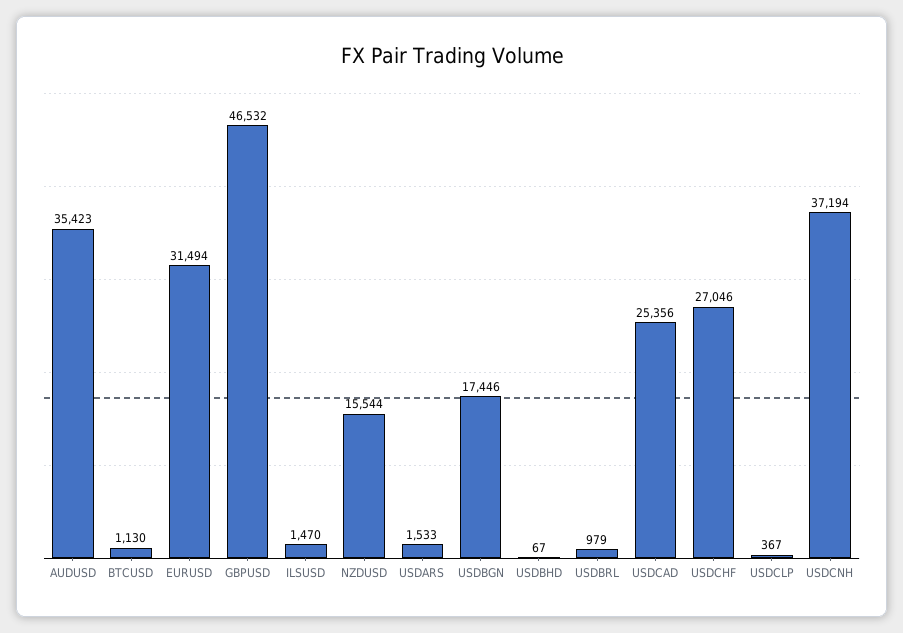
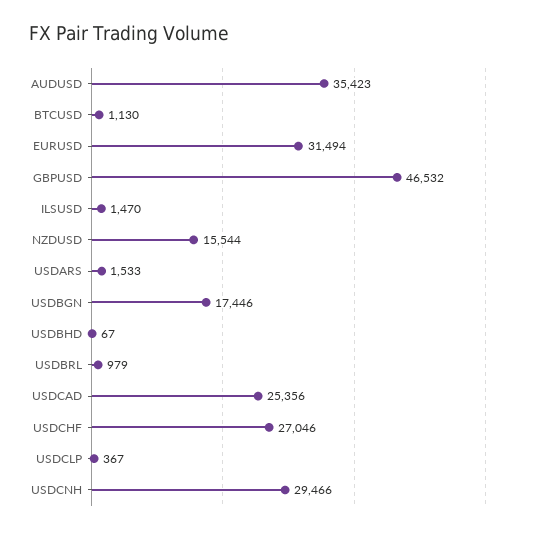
USDCNH: 37194 -> 29466

